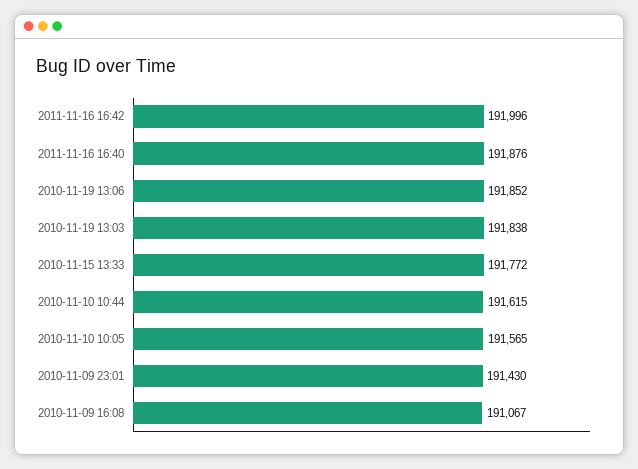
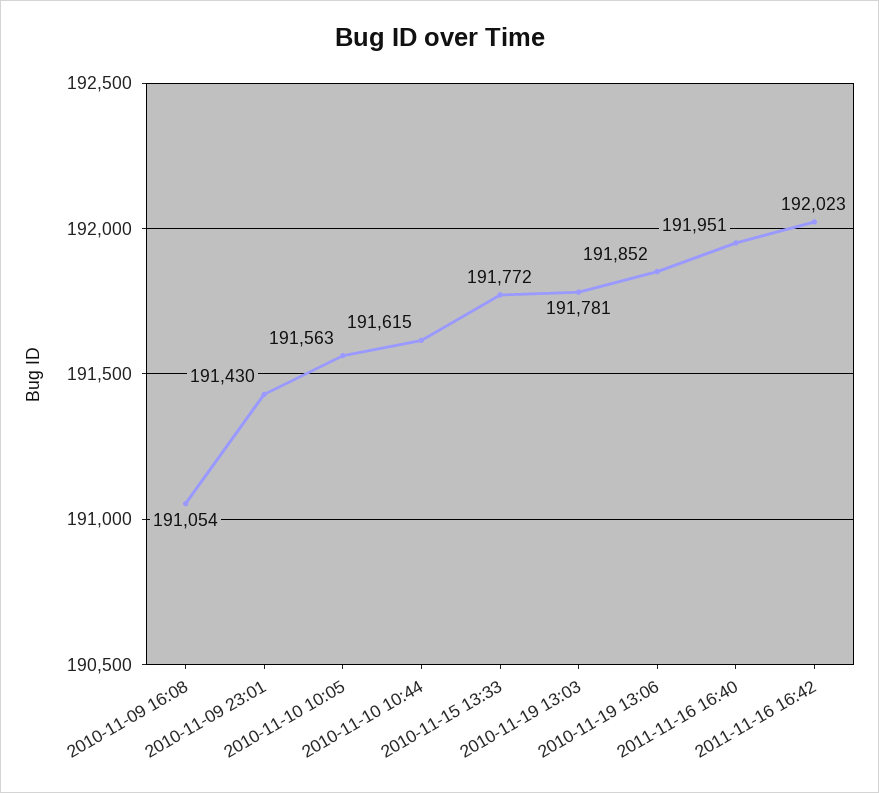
2011-11-16 16:42: 191996 -> 192023
2011-11-16 16:40: 191876 -> 191951
2010-11-19 13:03: 191838 -> 191781
2010-11-10 10:05: 191565 -> 191563
2010-11-09 16:08: 191067 -> 191054

